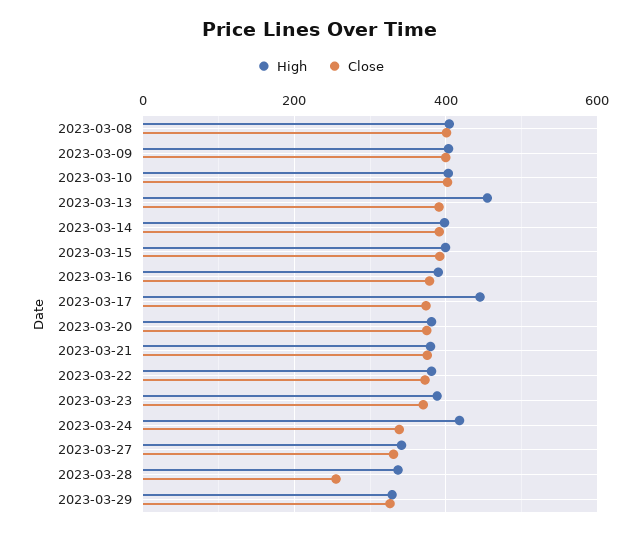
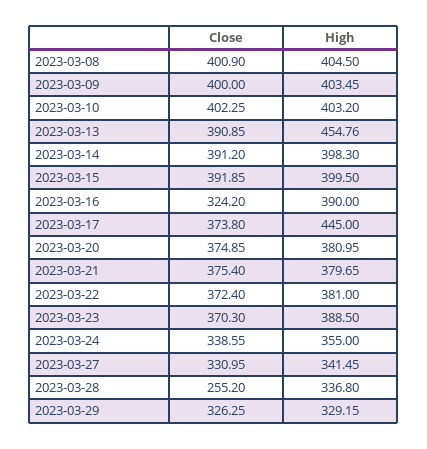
Close, 2023-03-16: 380 -> 324.2
High, 2023-03-24: 420 -> 355

